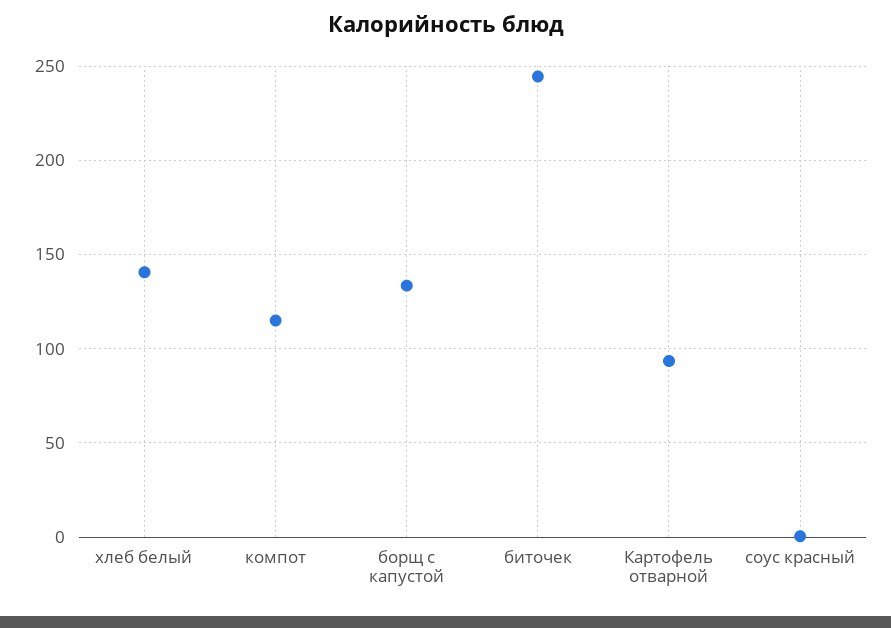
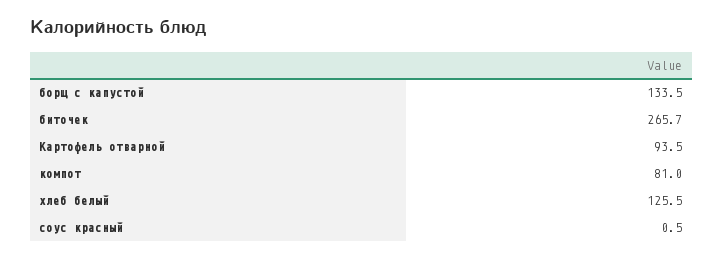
хлеб белый: 140 -> 125.5
компот: 115 -> 81
биточек: 245 -> 265.7

